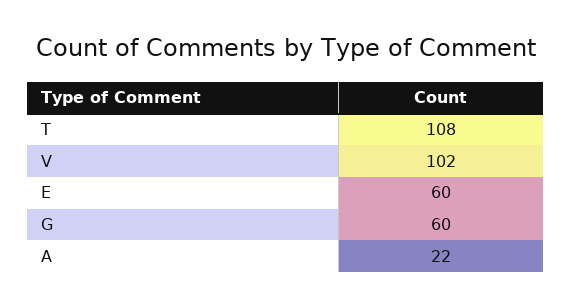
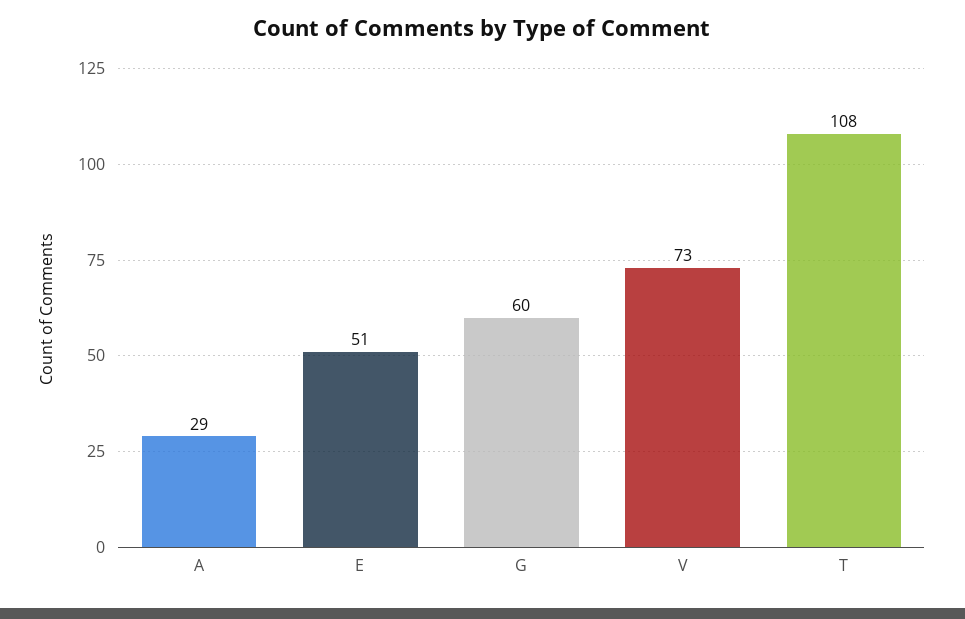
V: 102 -> 73
E: 60 -> 51
A: 22 -> 29

